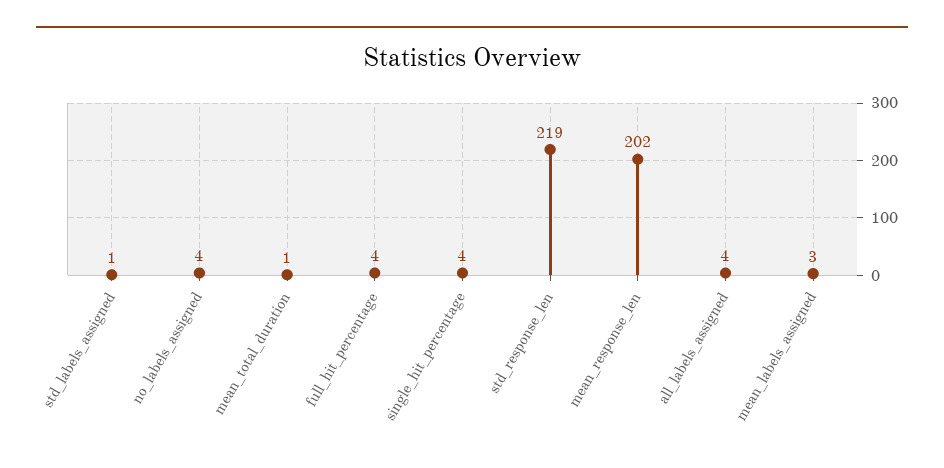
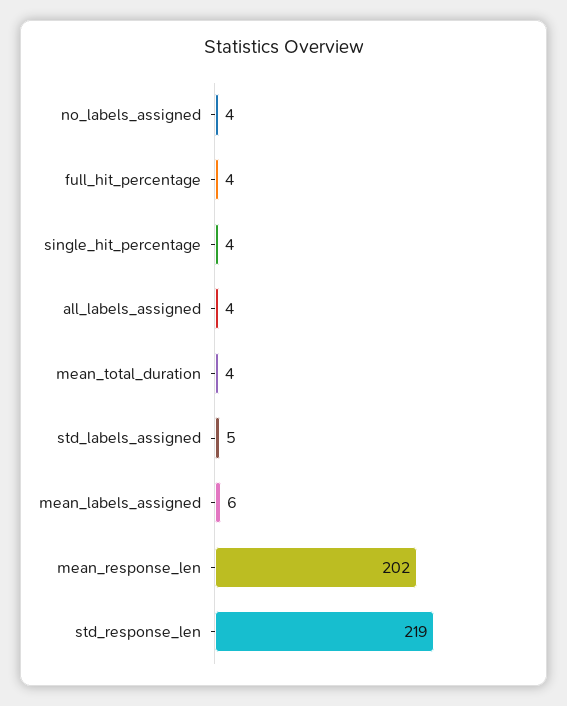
std_labels_assigned: 1 -> 5
mean_total_duration: 1 -> 4
mean_labels_assigned: 3 -> 6

